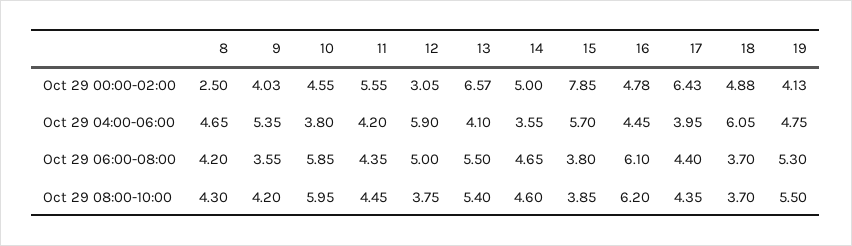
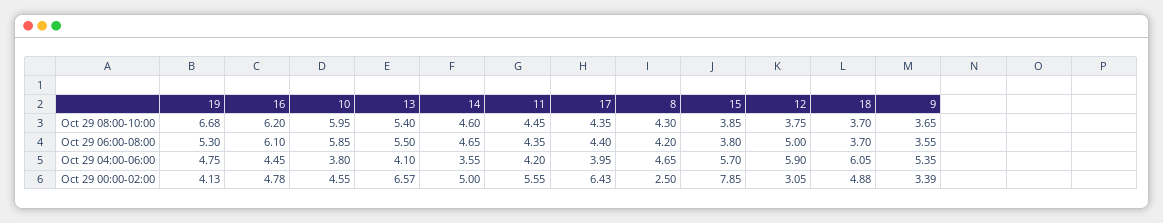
9, Oct 29 00:00-02:00: 4.03 -> 3.39
9, Oct 29 08:00-10:00: 4.2 -> 3.65
19, Oct 29 08:00-10:00: 5.5 -> 6.68

